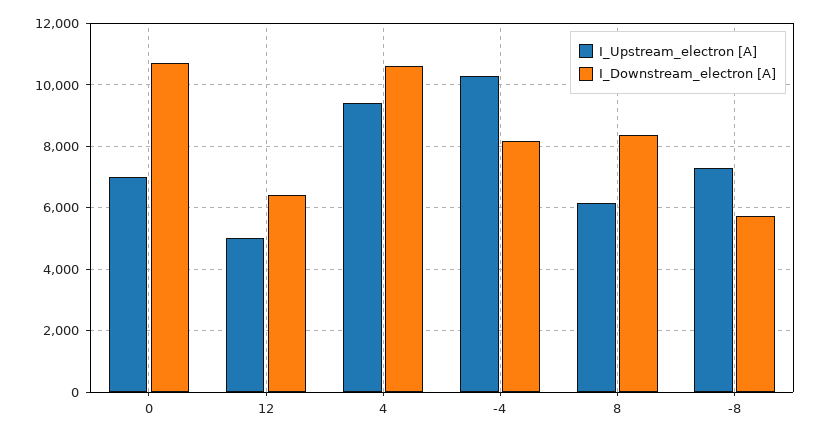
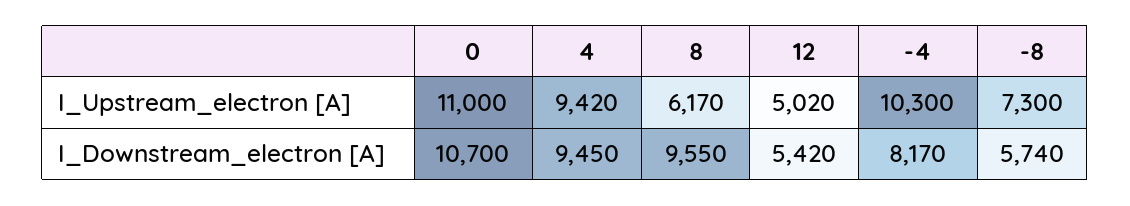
I_Upstream_electron [A], 0: 7000 -> 11000
I_Downstream_electron [A], 12: 6400 -> 5420
I_Downstream_electron [A], 4: 10600 -> 9450
I_Downstream_electron [A], 8: 8400 -> 9550

